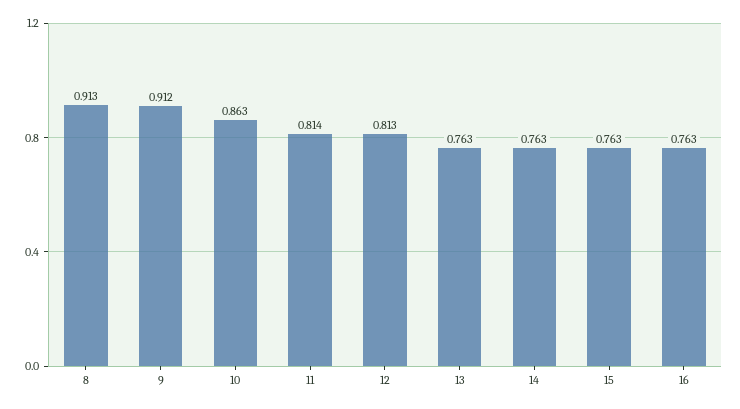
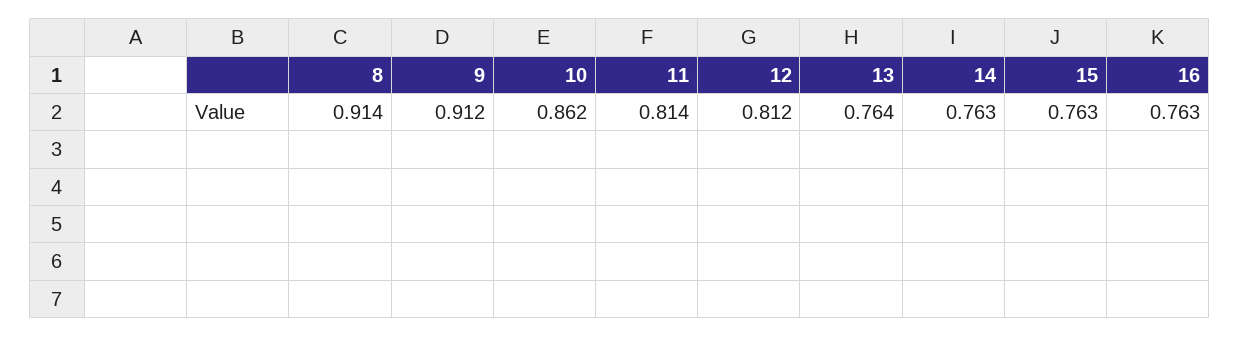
8: 0.913 -> 0.914
10: 0.863 -> 0.862
12: 0.813 -> 0.812
13: 0.763 -> 0.764

